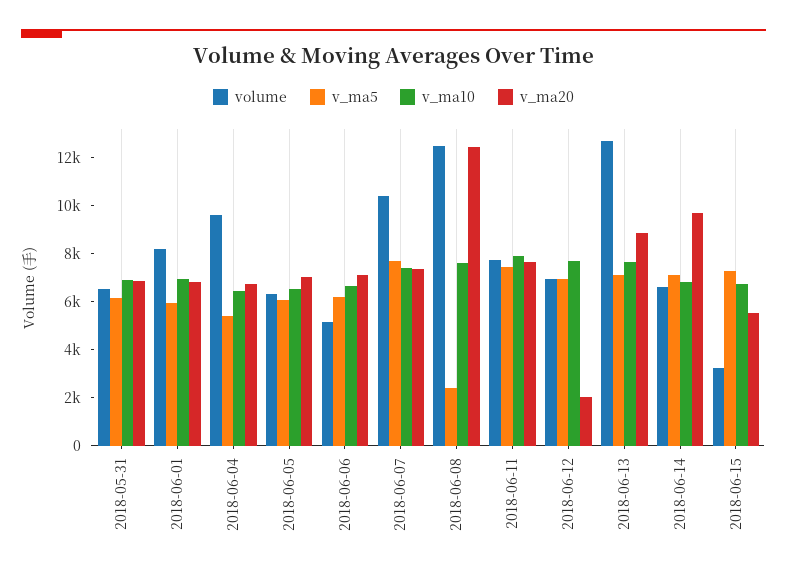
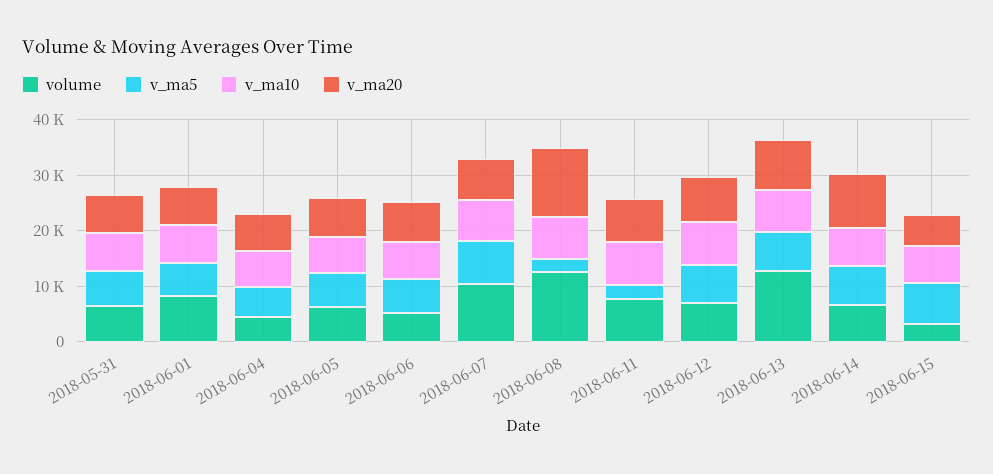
volume, 2018-06-04: 9500 -> 4000
v_ma5, 2018-06-11: 7500 -> 2000
v_ma20, 2018-06-12: 2000 -> 8000

